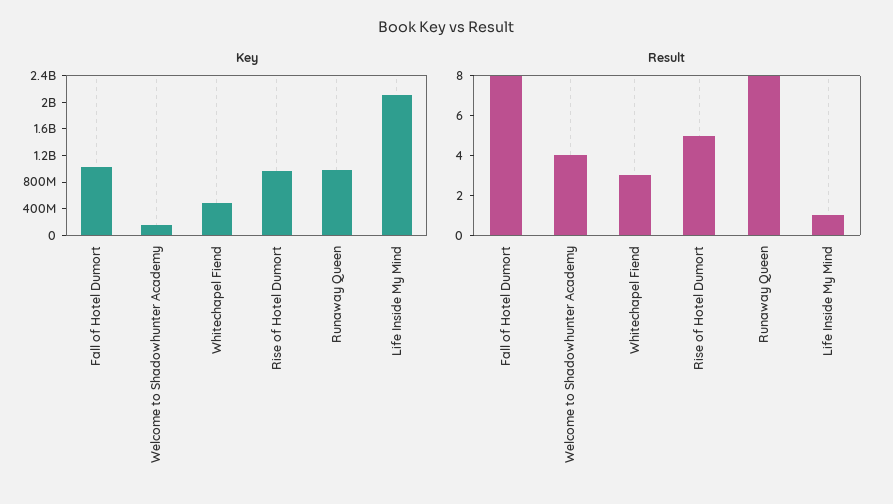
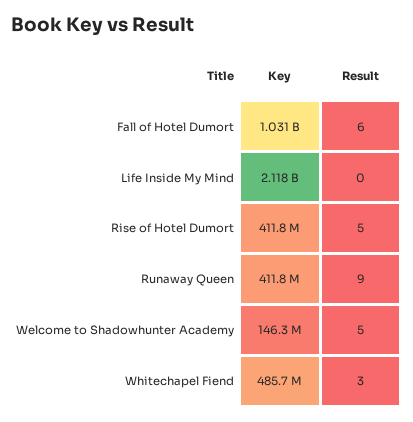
Key, Rise of Hotel Dumort: 1000000000 -> 411800000
Key, Runaway Queen: 1000000000 -> 411800000
Result, Fall of Hotel Dumort: 8 -> 6
Result, Welcome to Shadowhunter Academy: 4 -> 5
Result, Runaway Queen: 8 -> 9
Result, Life Inside My Mind: 1 -> 0

